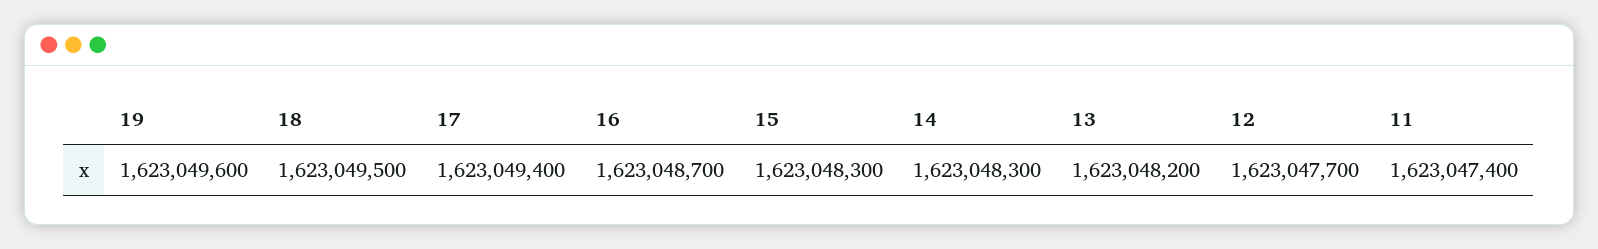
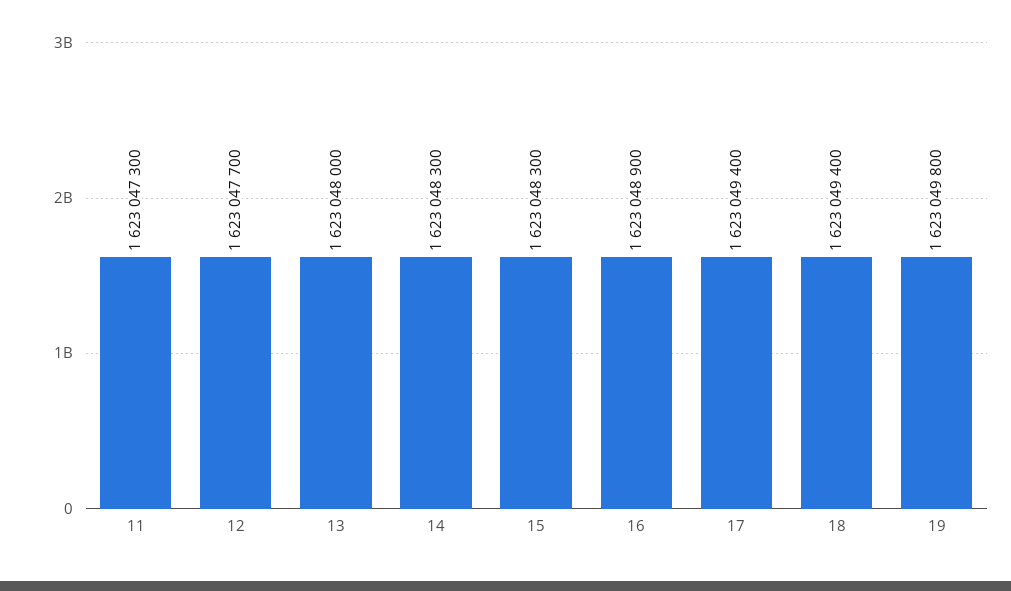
19: 1623049600 -> 1623049800
18: 1623049500 -> 1623049400
16: 1623048700 -> 1623048900
13: 1623048200 -> 1623048000
11: 1623047400 -> 1623047300

